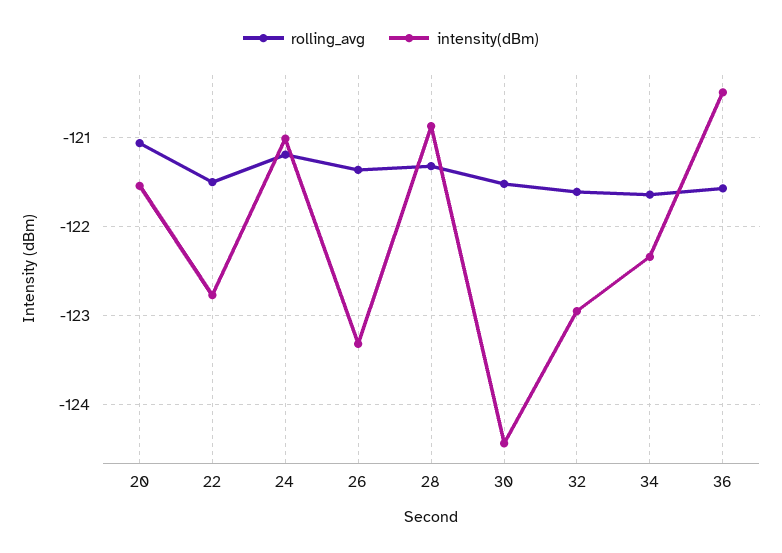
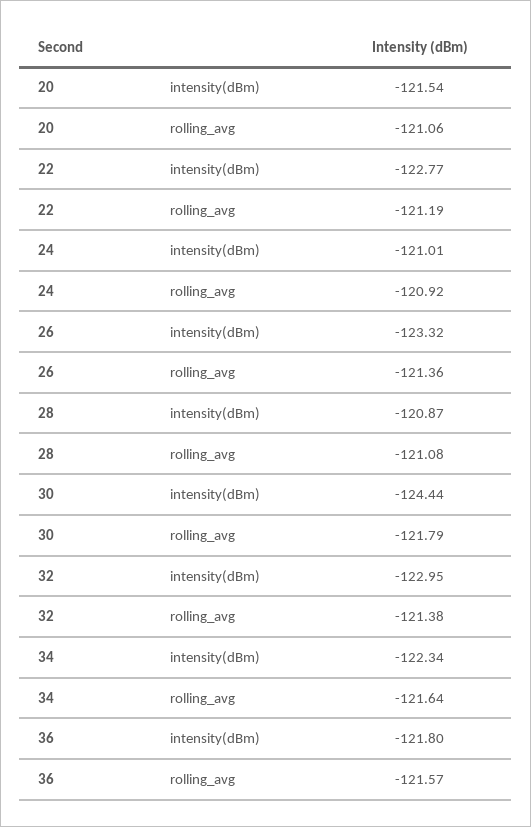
rolling_avg, 22: -121.5 -> -121.19
rolling_avg, 24: -121.2 -> -120.92
rolling_avg, 28: -121.3 -> -121.08
rolling_avg, 30: -121.5 -> -121.79
rolling_avg, 32: -121.6 -> -121.38
intensity(dBm), 36: -120.5 -> -121.8

